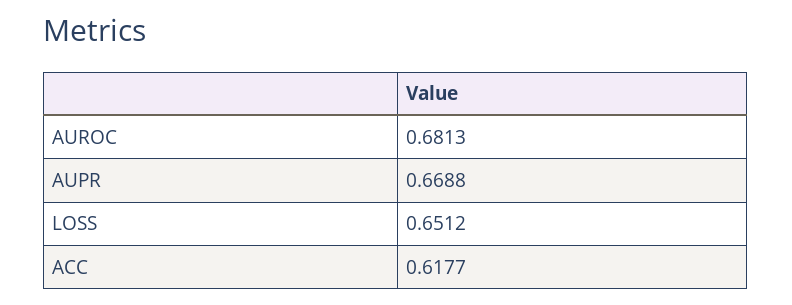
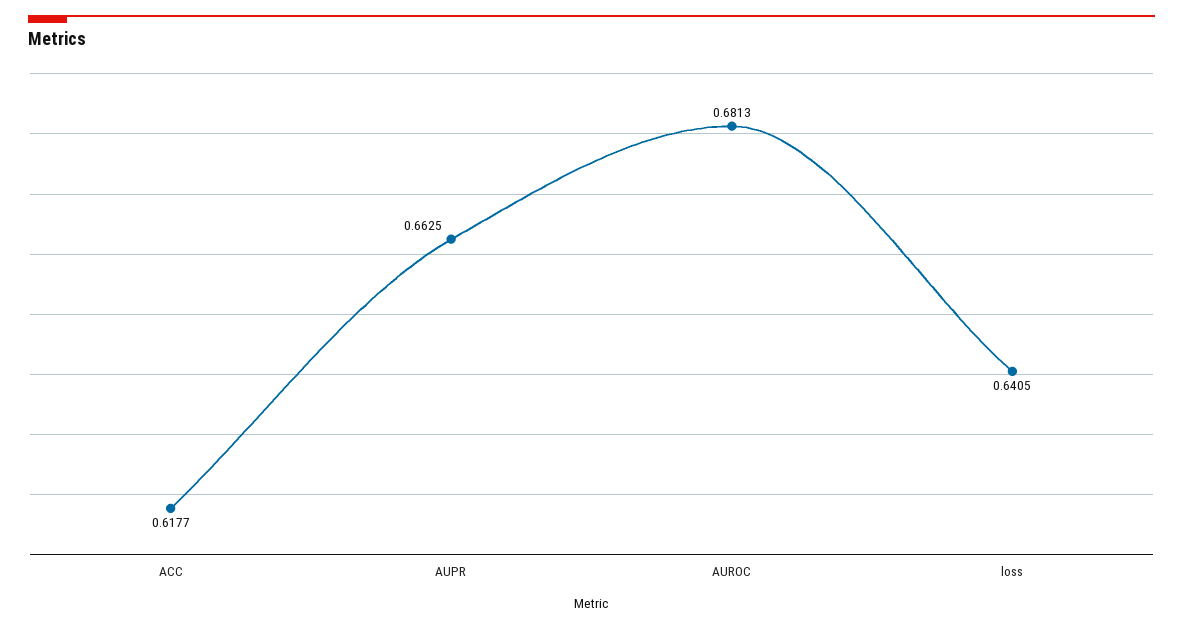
AUPR: 0.6688 -> 0.6625
LOSS: 0.6512 -> 0.6405

